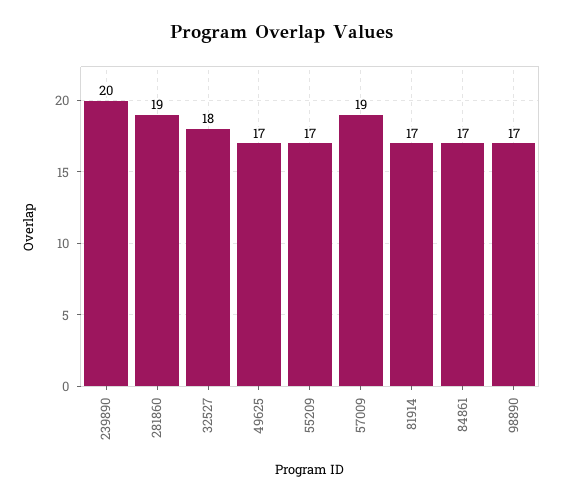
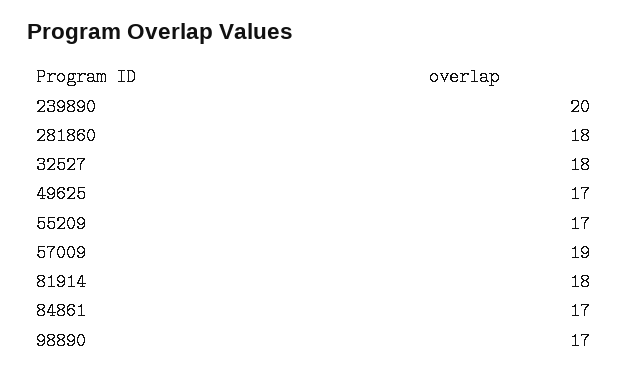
281860: 19 -> 18
81914: 17 -> 18

